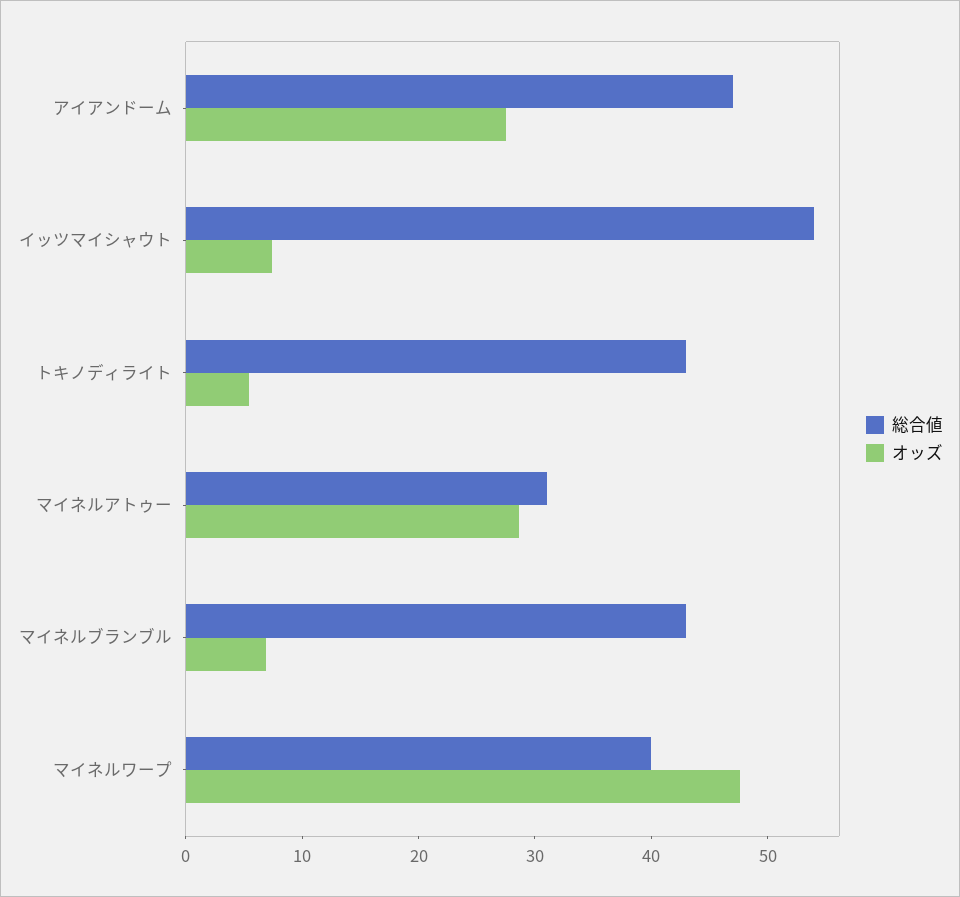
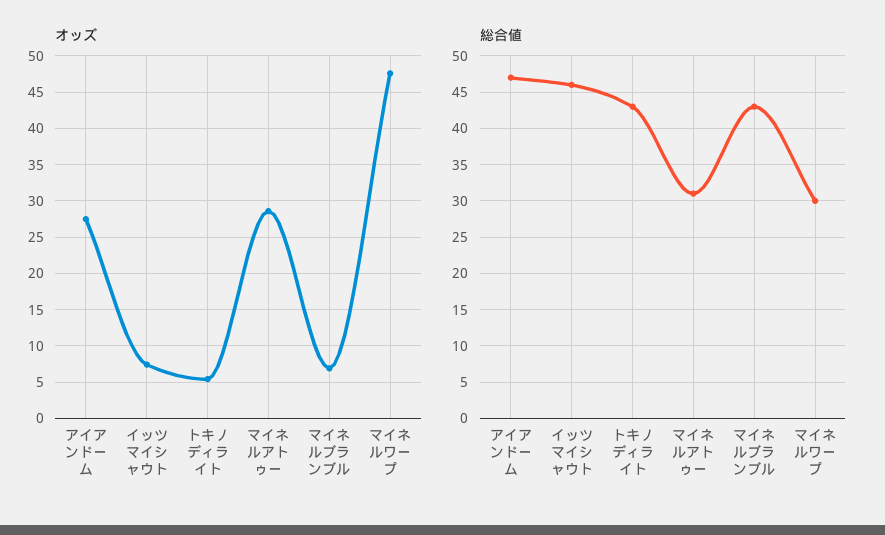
総合値, イッツマイシャウト: 54 -> 46
総合値, マイネルワープ: 40 -> 30

